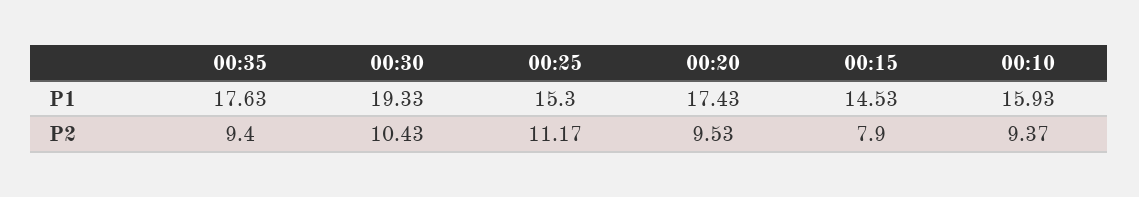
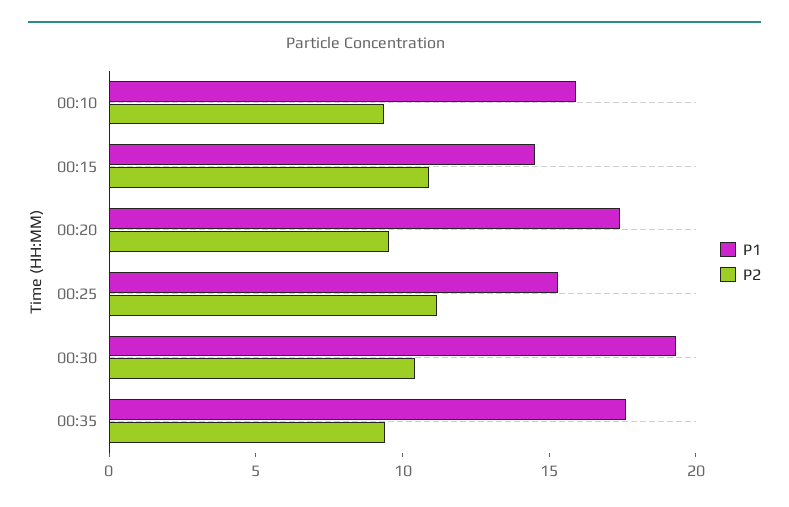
P2, 00:15: 7.9 -> 11

